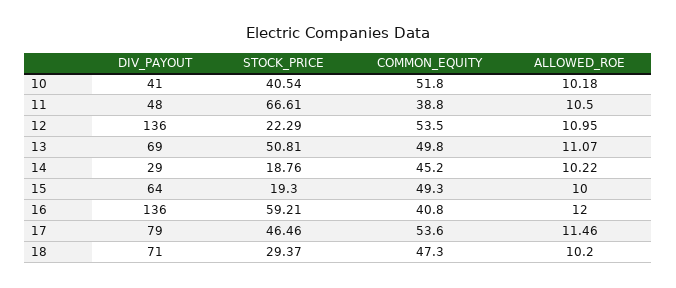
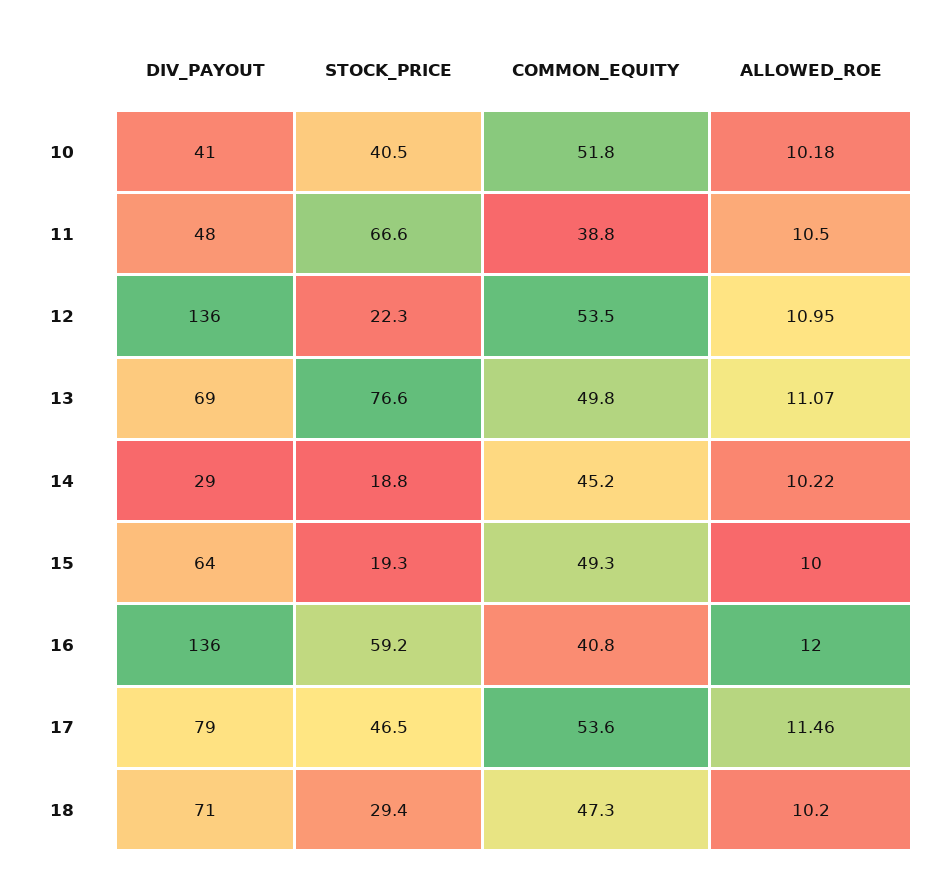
STOCK_PRICE, 13: 50.81 -> 76.6

